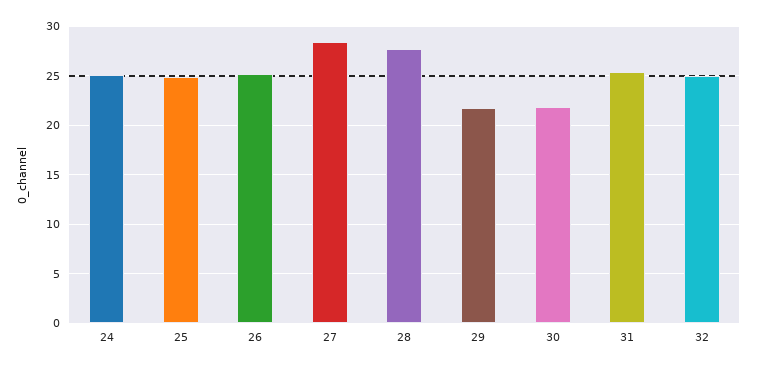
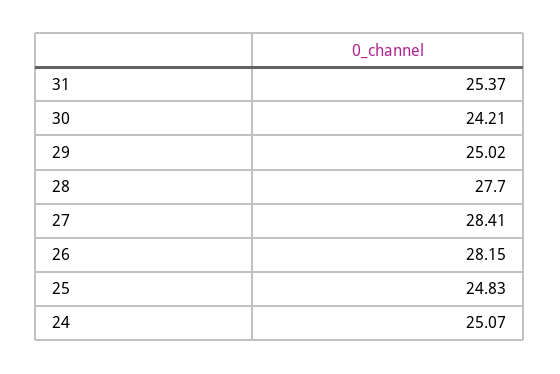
26: 25 -> 28.15
29: 22 -> 25.02
30: 22 -> 24.21
32: 25 -> none

